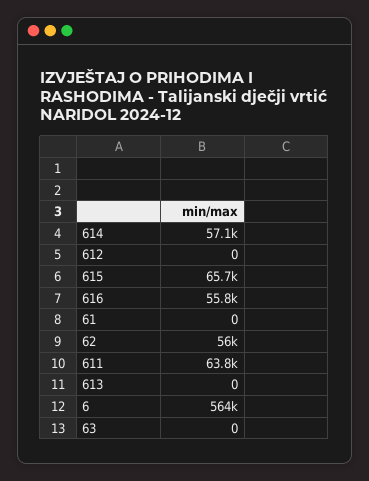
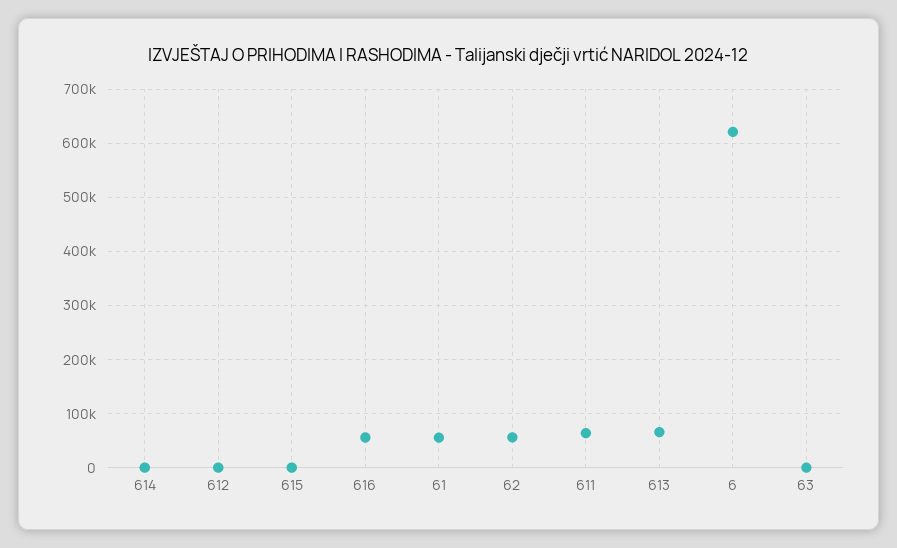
614: 57100 -> 0
615: 65700 -> 0
61: 0 -> 60000
613: 0 -> 60000
6: 564000 -> 620000

